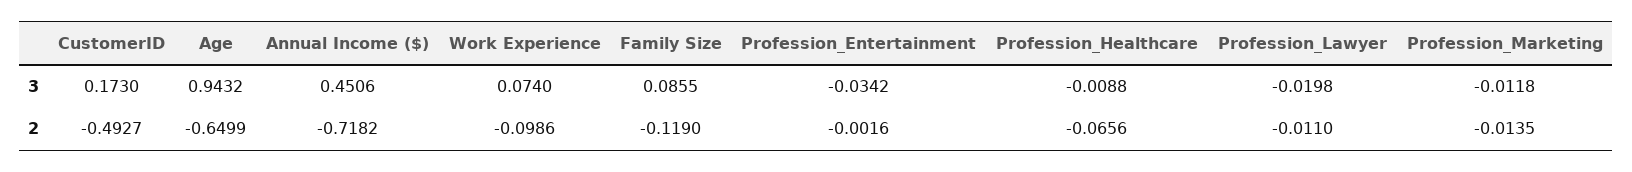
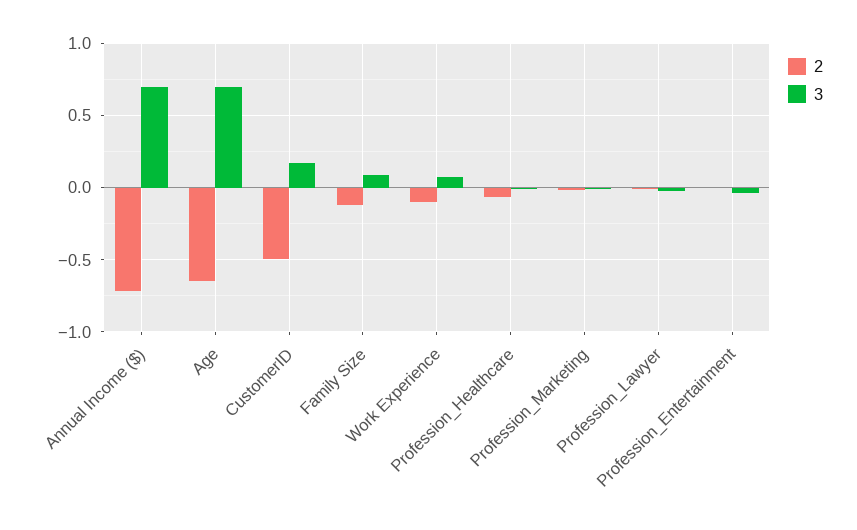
3, Age: 0.9432 -> 0.7
3, Annual Income ($): 0.4506 -> 0.7

